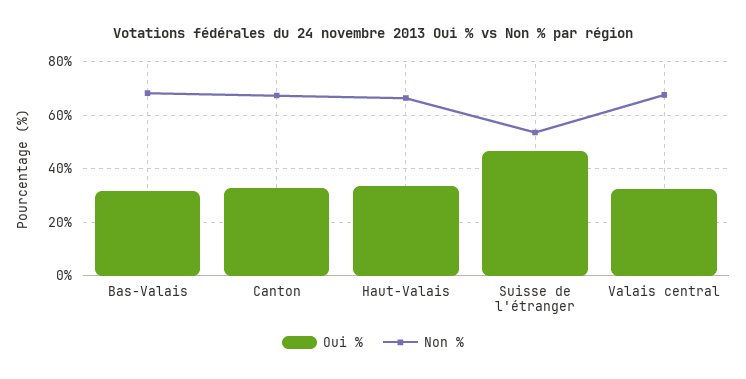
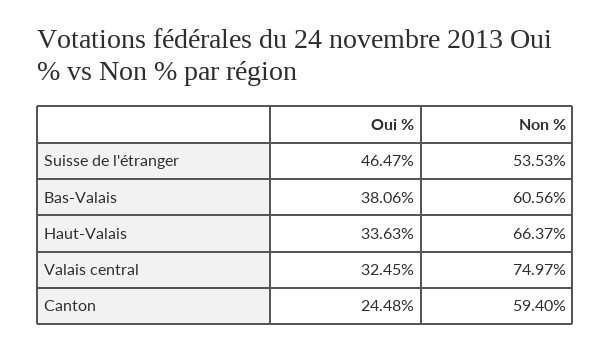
Oui %, Bas-Valais: 32.5 -> 38.06
Non %, Bas-Valais: 67.5 -> 60.56
Oui %, Canton: 32.5 -> 24.48
Non %, Canton: 67.5 -> 59.4
Non %, Valais central: 67.5 -> 74.97

